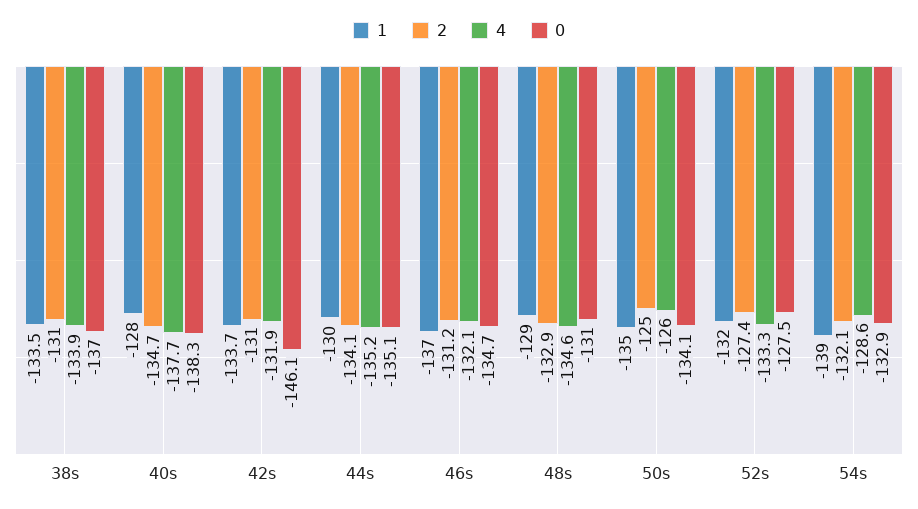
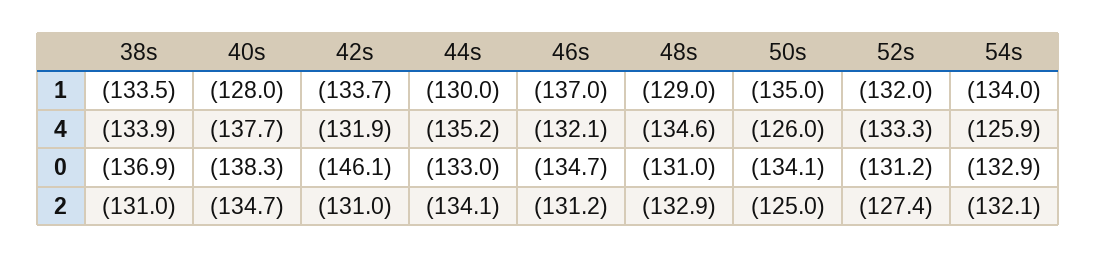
0, 38s: -137 -> -136.9
0, 44s: -135.1 -> -133
0, 52s: -127.5 -> -131.2
1, 54s: -139 -> -134
4, 54s: -128.6 -> -125.9

